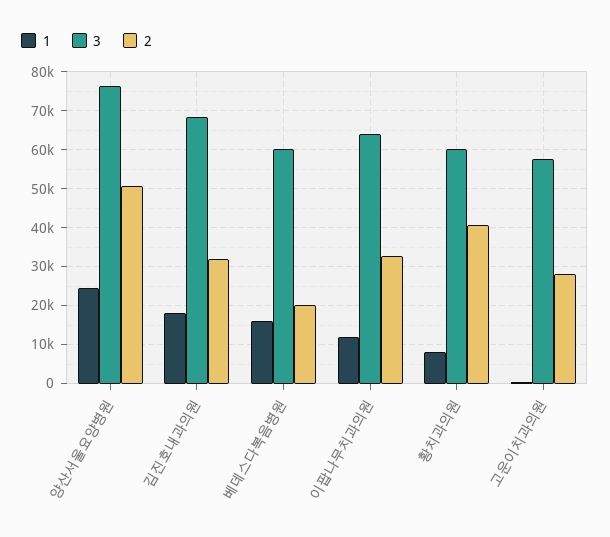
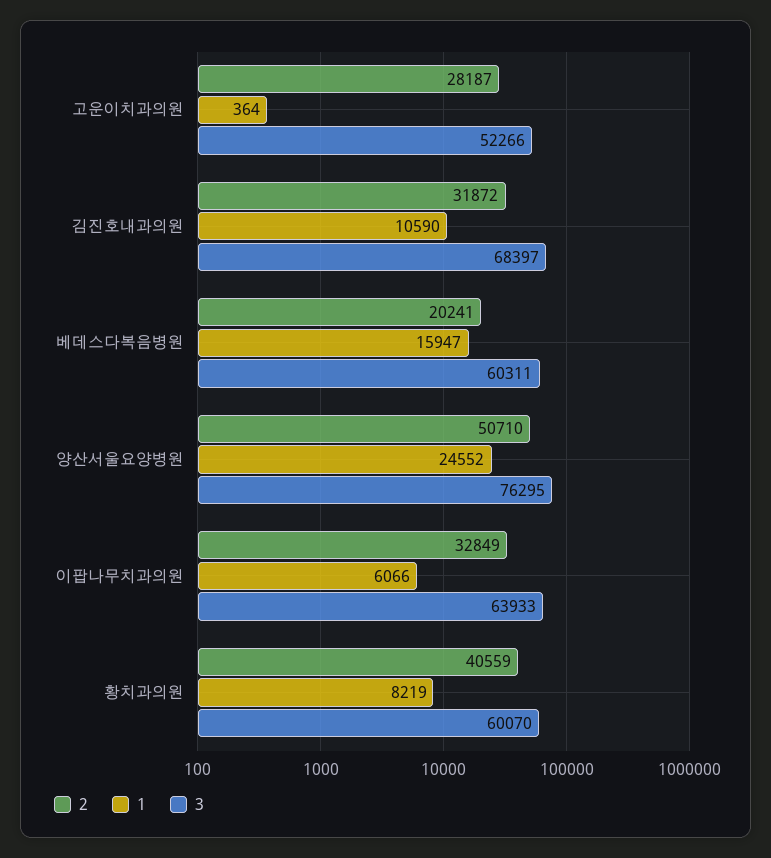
1, 김진호내과의원: 18000 -> 10590
1, 이팝나무치과의원: 12000 -> 6066
3, 고운이치과의원: 58000 -> 52266

